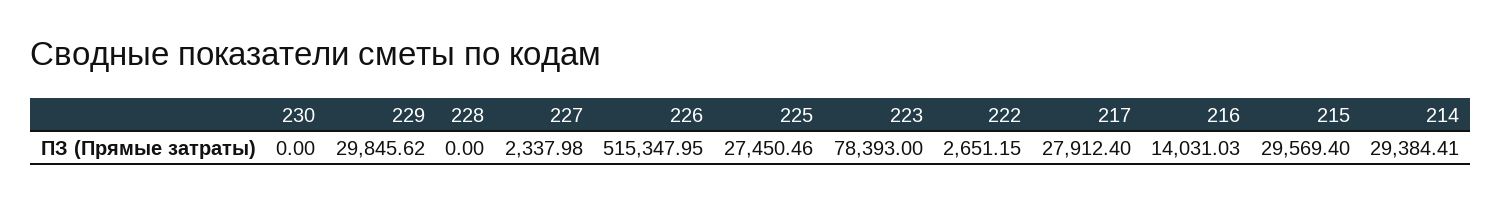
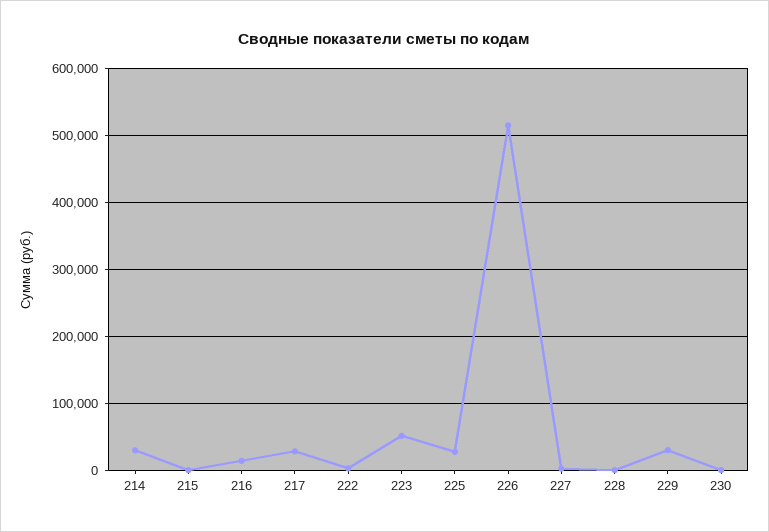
223: 78393 -> 50000
215: 29569.4 -> 0

